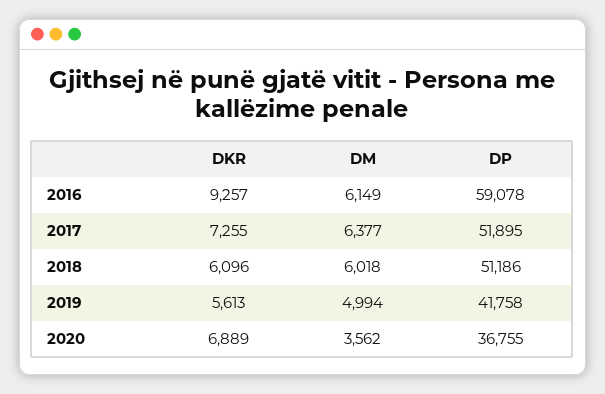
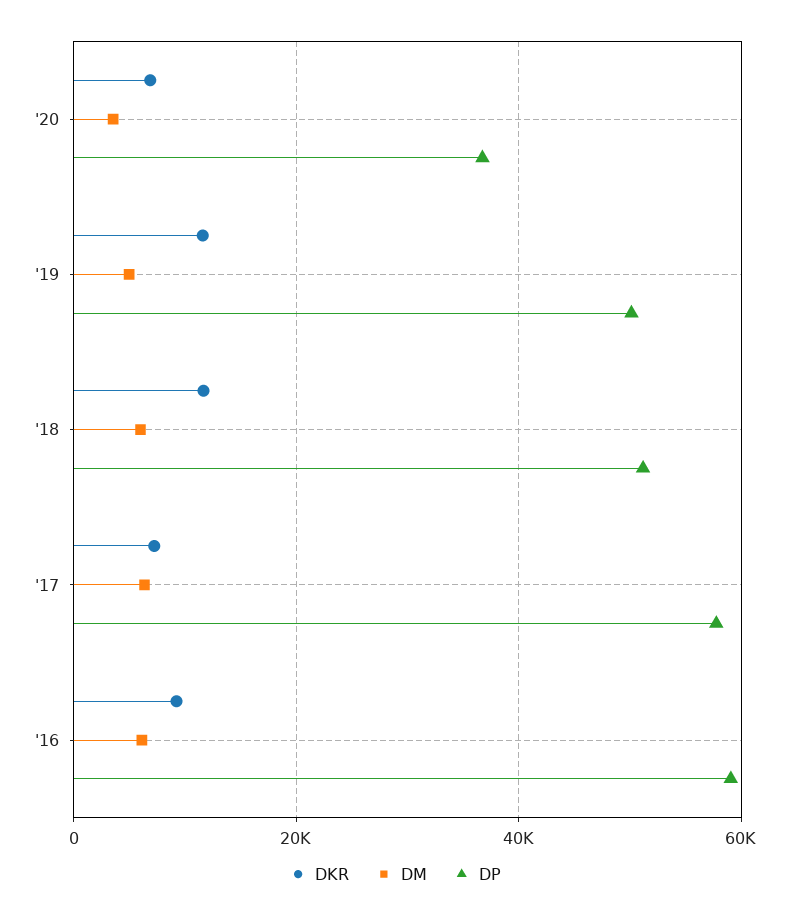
DP, 2017: 51895 -> 58000
DKR, 2018: 6096 -> 12000
DKR, 2019: 5613 -> 12000
DP, 2019: 41758 -> 50000

